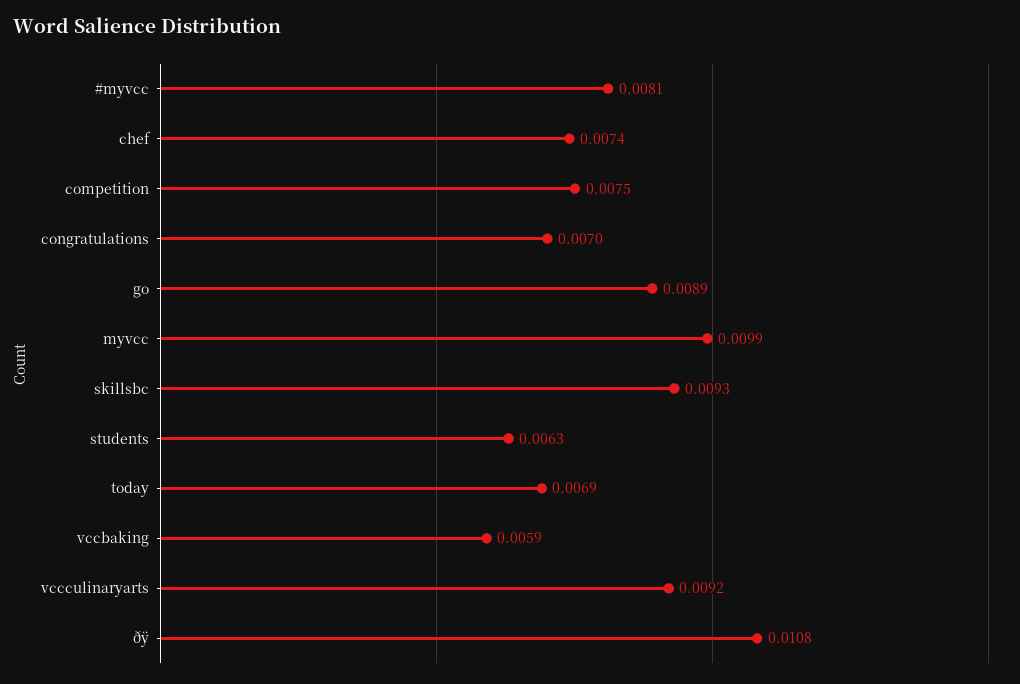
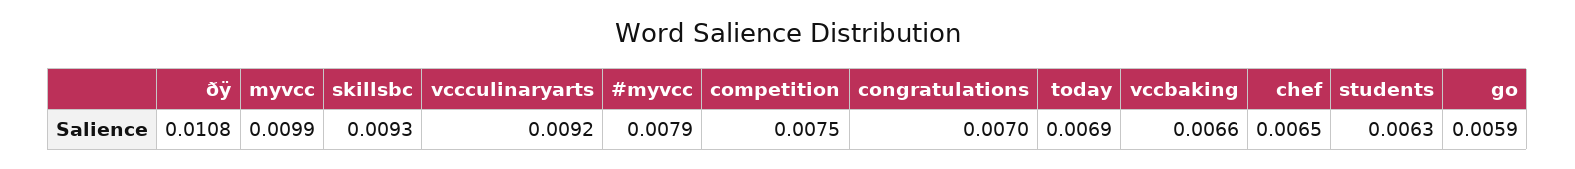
#myvcc: 0.0081 -> 0.0079
chef: 0.0074 -> 0.0065
go: 0.0089 -> 0.0059
vccbaking: 0.0059 -> 0.0066

